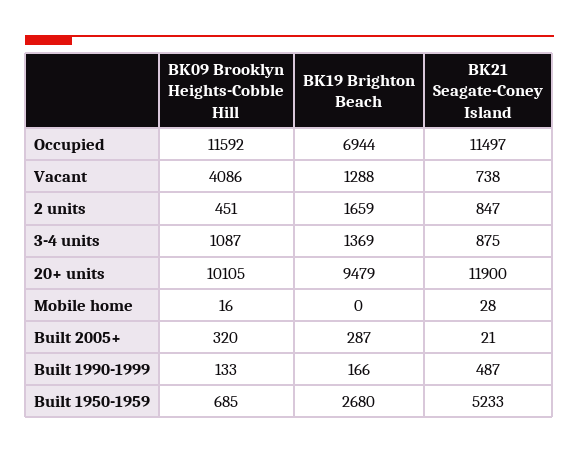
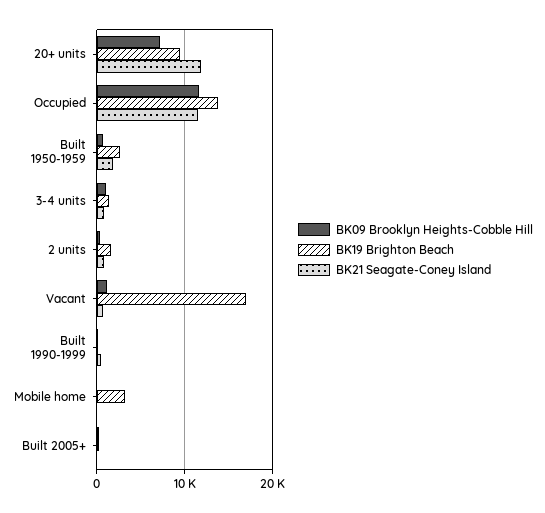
BK19 Brighton Beach, Occupied: 6944 -> 14000
BK09 Brooklyn Heights-Cobble Hill, Vacant: 4086 -> 1000
BK19 Brighton Beach, Vacant: 1288 -> 17000
BK09 Brooklyn Heights-Cobble Hill, 20+ units: 10105 -> 7000
BK19 Brighton Beach, Mobile home: 0 -> 3000
BK21 Seagate-Coney Island, Built 1950-1959: 5233 -> 2000

